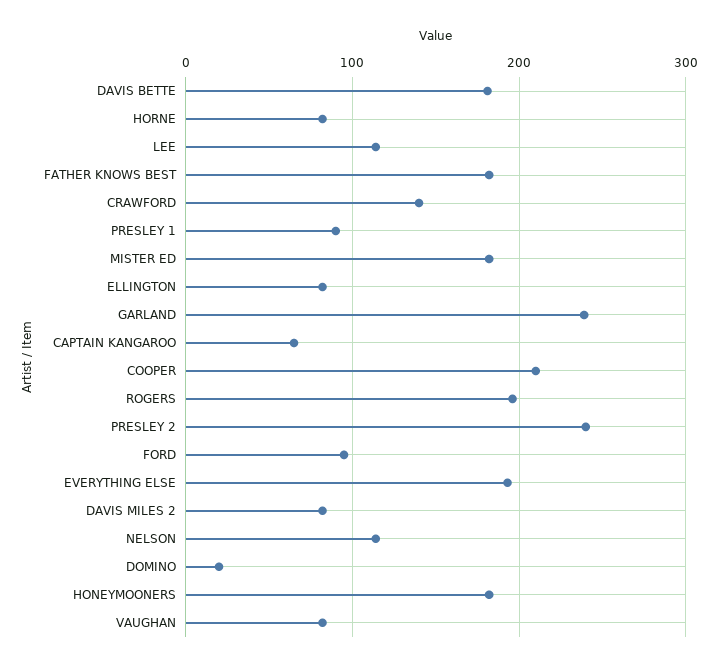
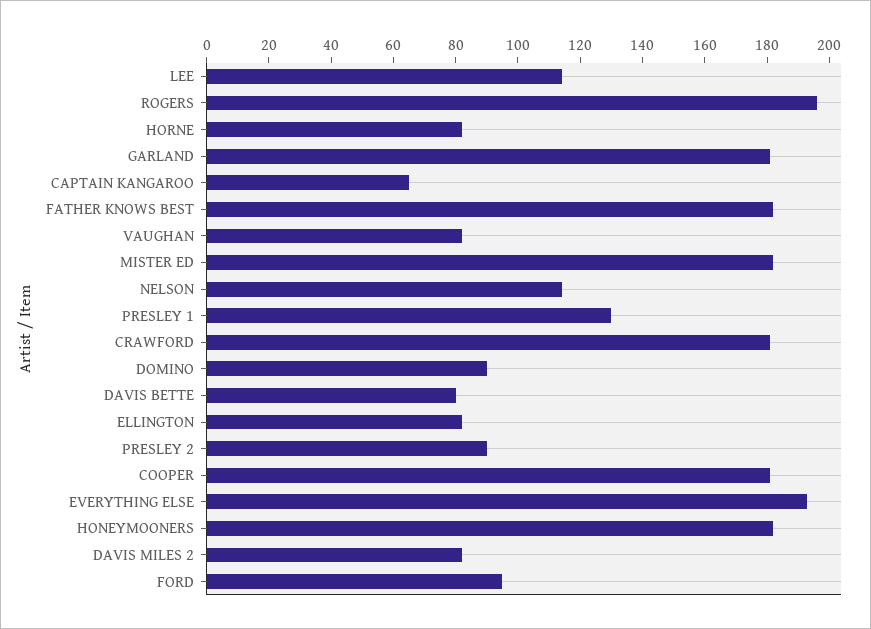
DAVIS BETTE: 180 -> 80
CRAWFORD: 140 -> 180
PRESLEY 1: 90 -> 130
GARLAND: 240 -> 180
COOPER: 210 -> 180
PRESLEY 2: 240 -> 90
DOMINO: 20 -> 90

